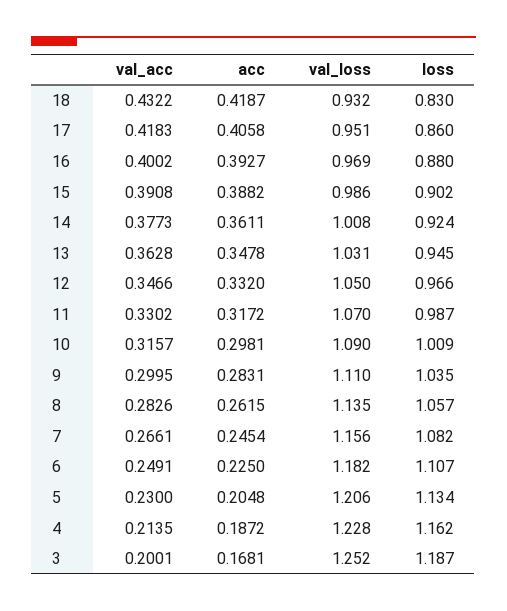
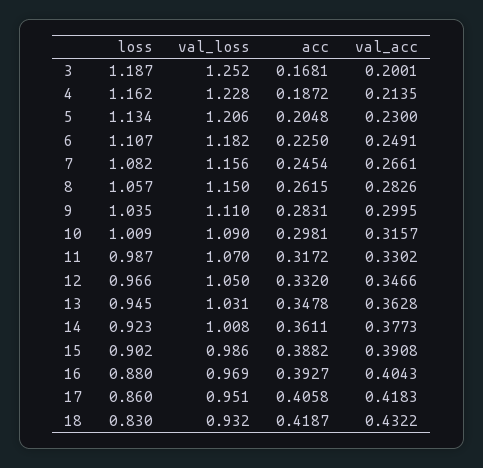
val_acc, 16: 0.4002 -> 0.4043
loss, 14: 0.924 -> 0.923
val_loss, 8: 1.135 -> 1.15

